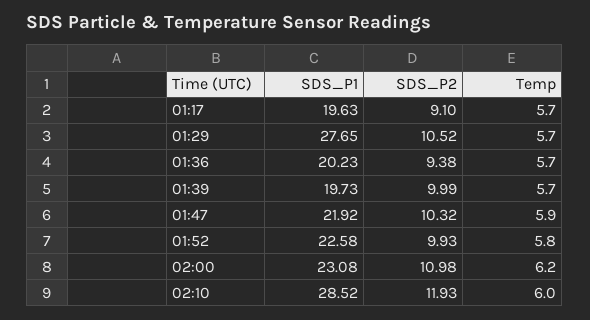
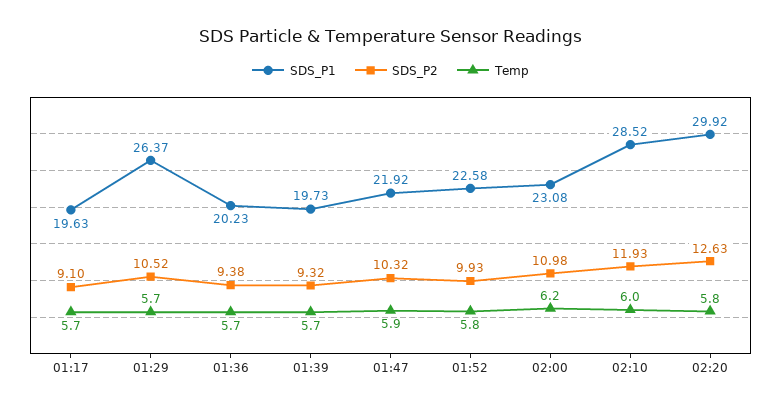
SDS_P1, 01:29: 27.65 -> 26.37
SDS_P2, 01:39: 9.99 -> 9.32
SDS_P1, 02:20: none -> 29.92
SDS_P2, 02:20: none -> 12.63
Temp, 02:20: none -> 5.8

